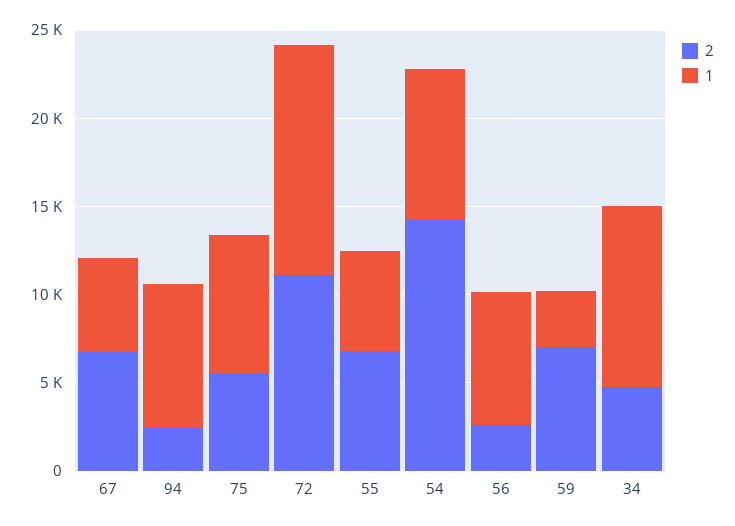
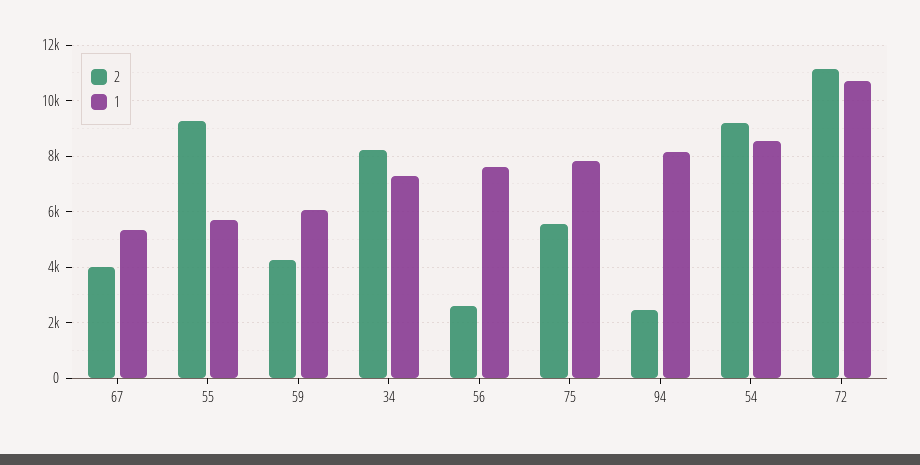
2, 67: 7000 -> 4000
1, 72: 13000 -> 10750
2, 55: 7000 -> 9250
2, 54: 14000 -> 9250
2, 59: 7000 -> 4250
1, 59: 3000 -> 6000
2, 34: 5000 -> 8250
1, 34: 10000 -> 7250

